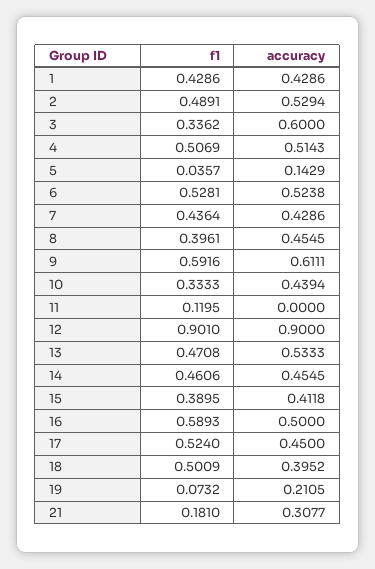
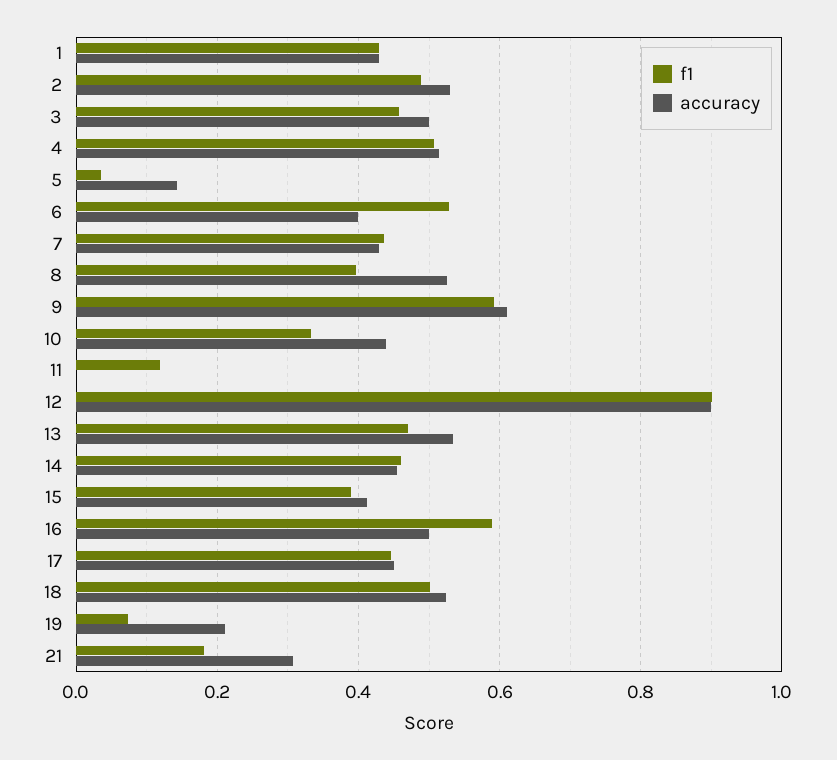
f1, 3: 0.3362 -> 0.46
accuracy, 3: 0.6 -> 0.5
accuracy, 6: 0.5238 -> 0.4
accuracy, 8: 0.4545 -> 0.52
f1, 17: 0.524 -> 0.44
accuracy, 18: 0.3952 -> 0.52

